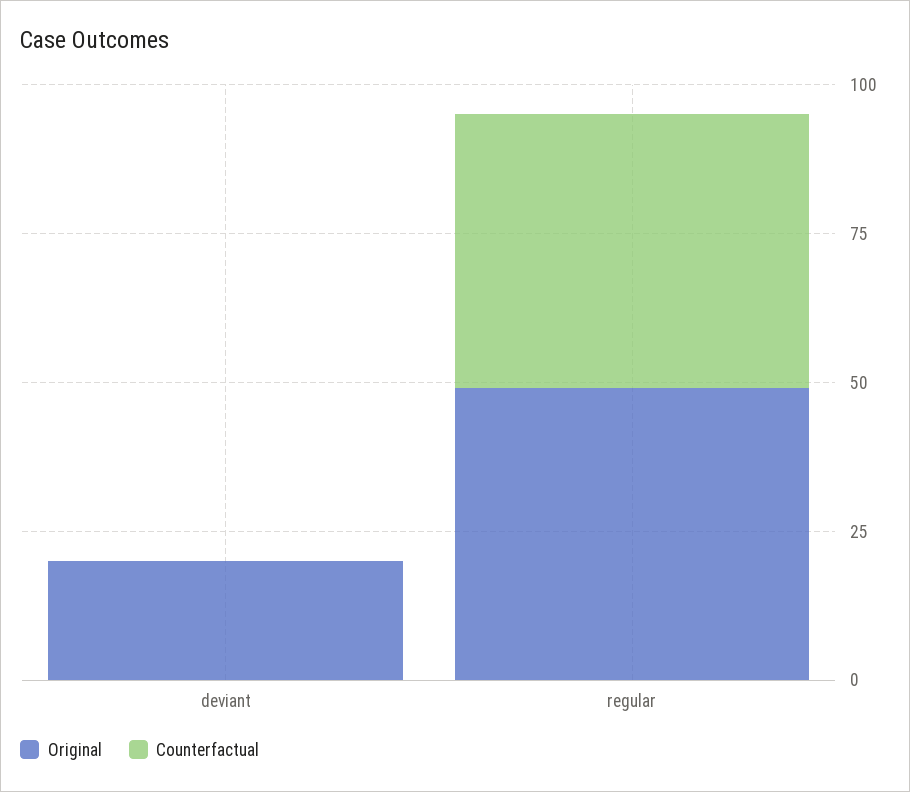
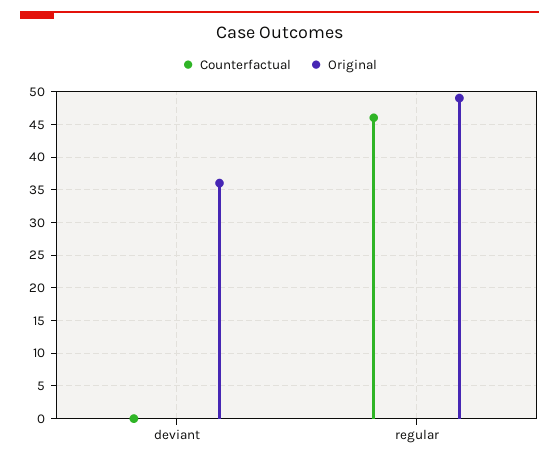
Original, deviant: 20 -> 36

